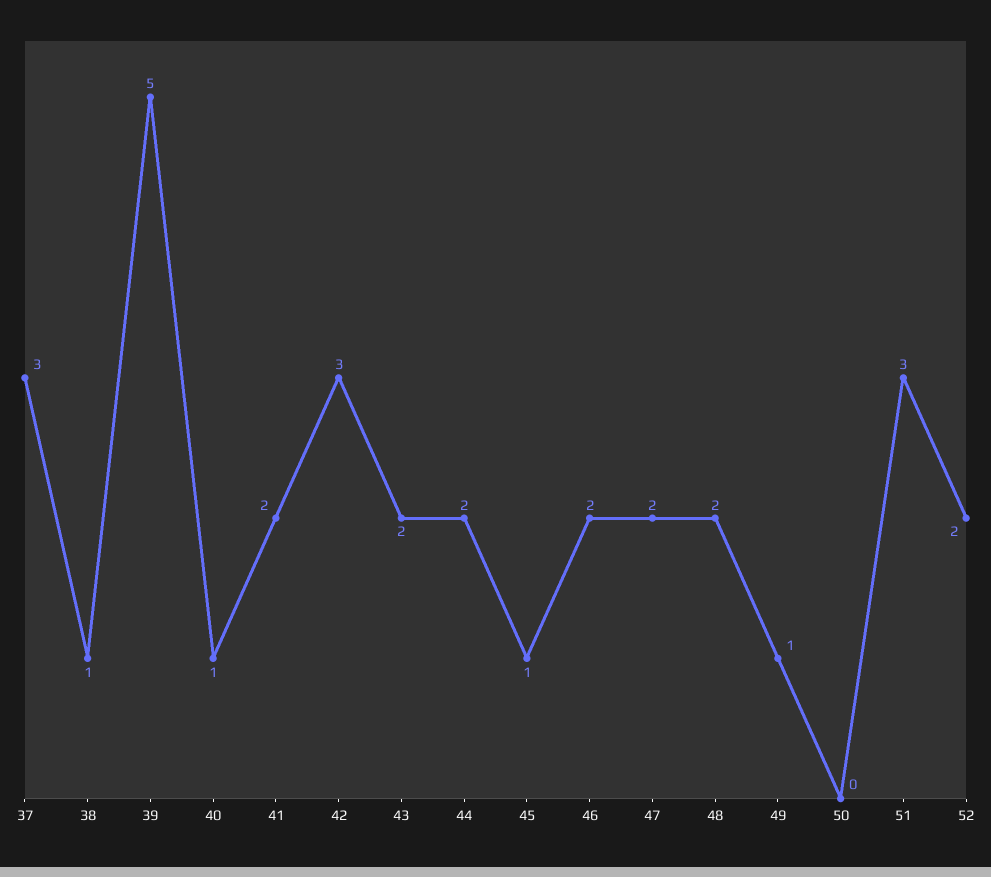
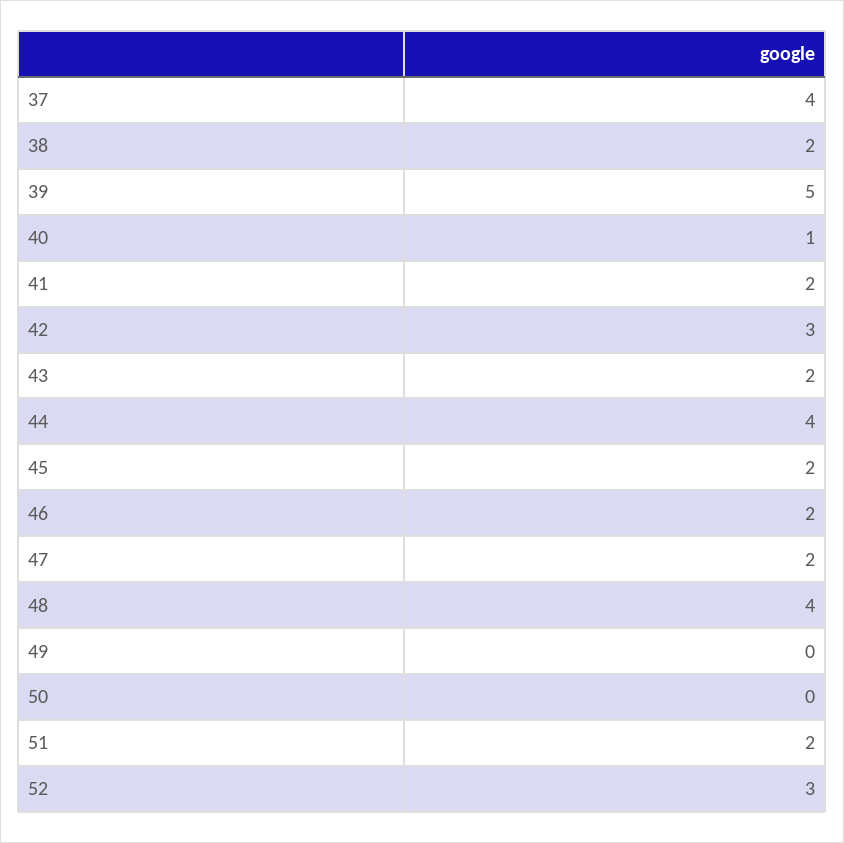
37: 3 -> 4
38: 1 -> 2
44: 2 -> 4
45: 1 -> 2
48: 2 -> 4
49: 1 -> 0
51: 3 -> 2
52: 2 -> 3

